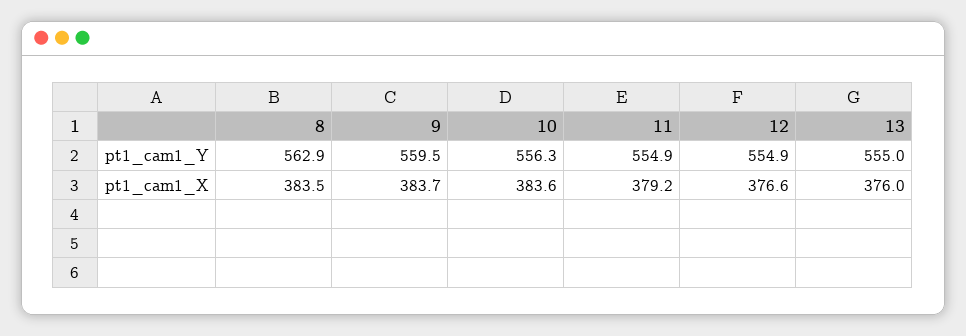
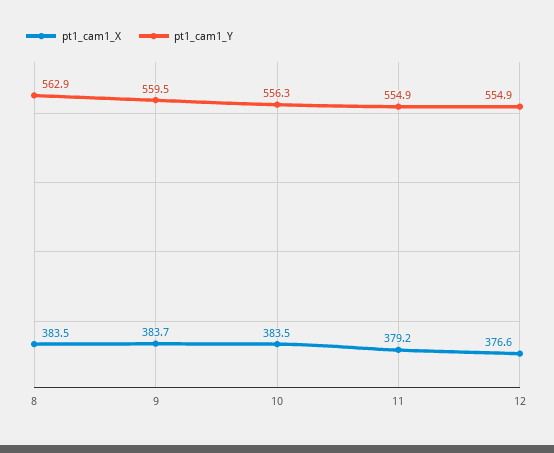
pt1_cam1_Y, 13: 555 -> none
pt1_cam1_X, 10: 383.6 -> 383.5
pt1_cam1_X, 13: 376 -> none

